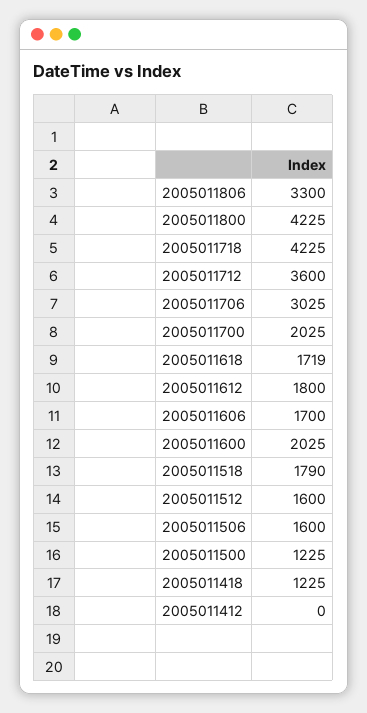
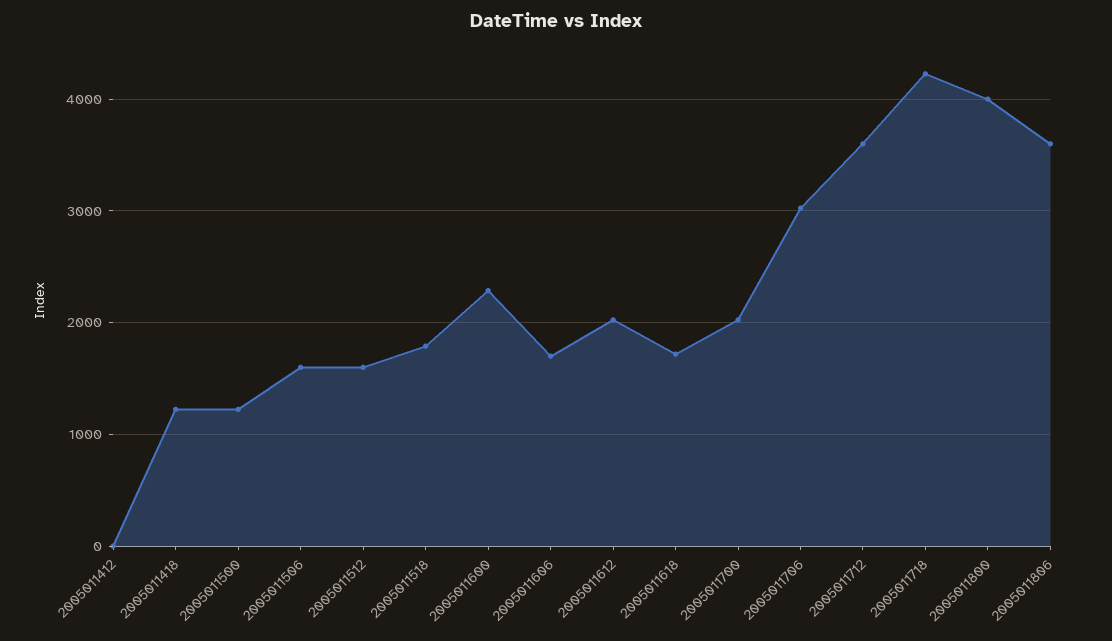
2005011806: 3300 -> 3600
2005011800: 4225 -> 4000
2005011612: 1800 -> 2000
2005011600: 2025 -> 2300

